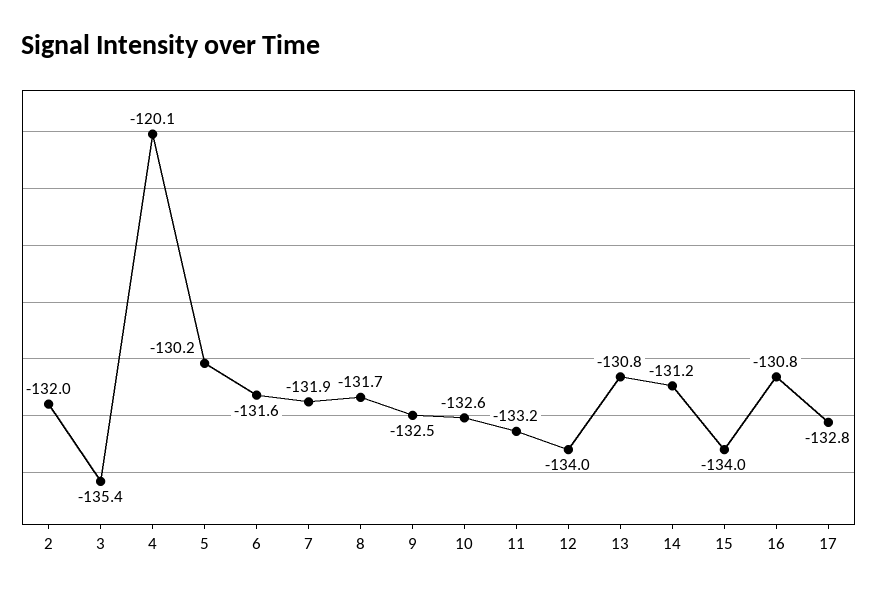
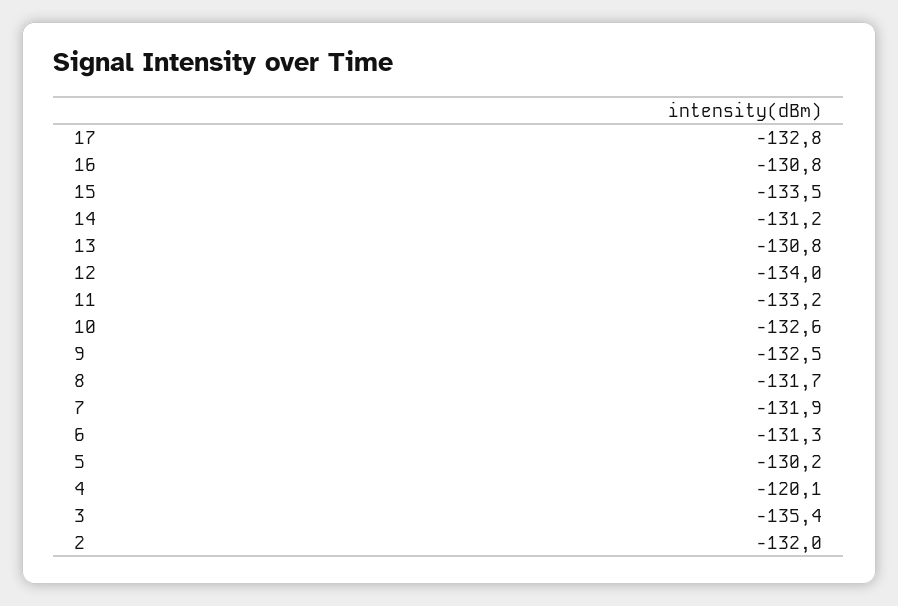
6: -131.6 -> -131.3
15: -134 -> -133.5

